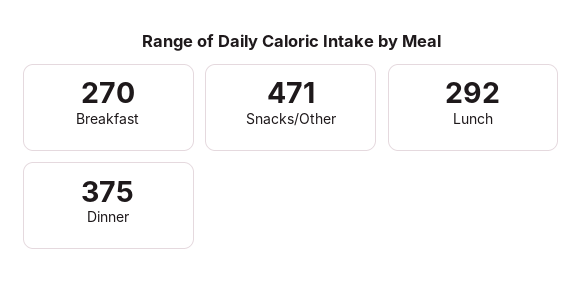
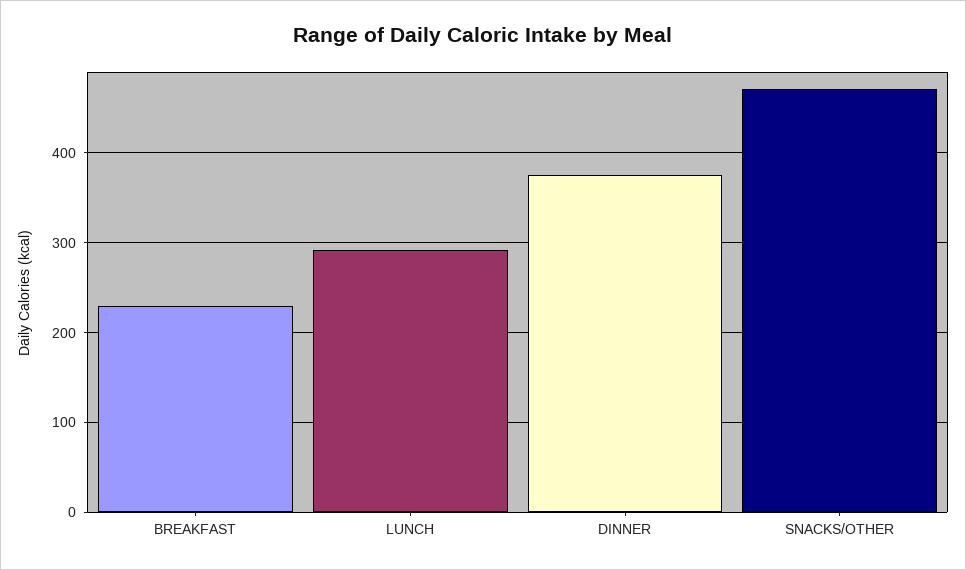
Breakfast: 270 -> 230

